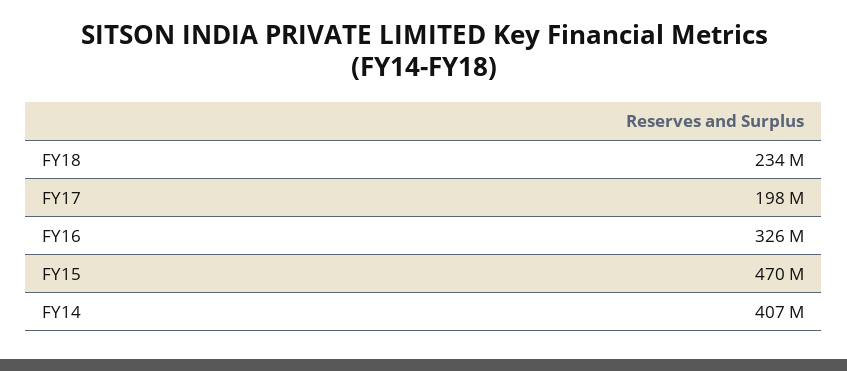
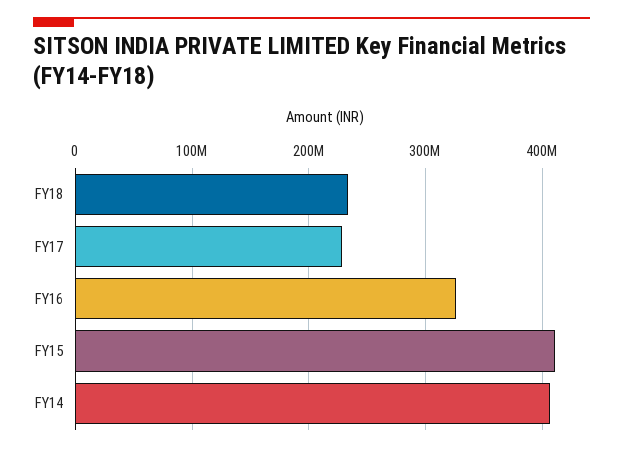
FY17: 198000000 -> 230000000
FY15: 470000000 -> 410000000

